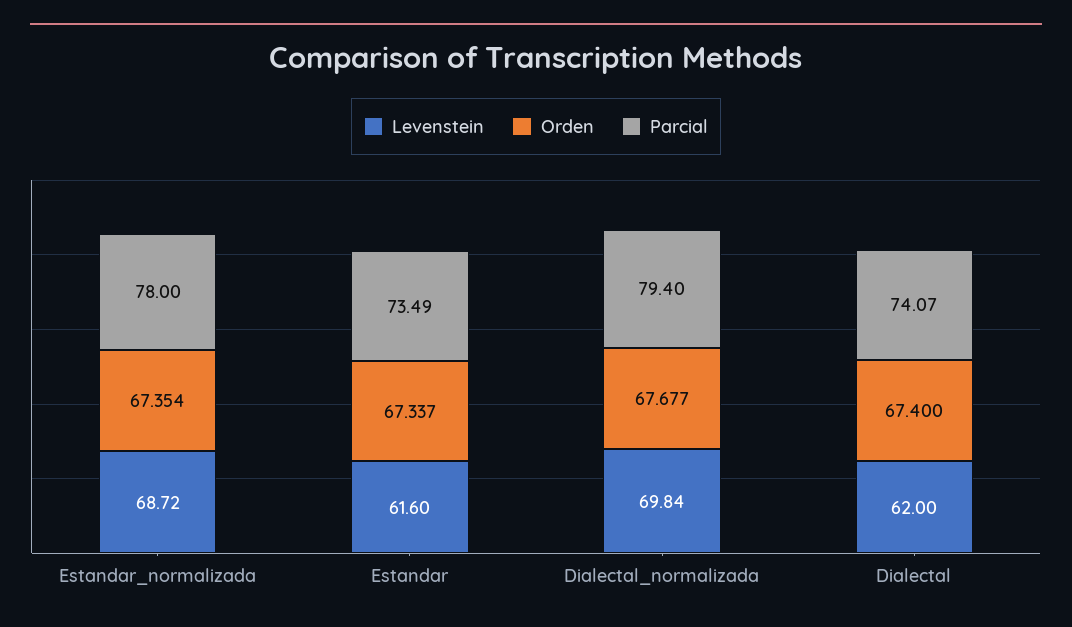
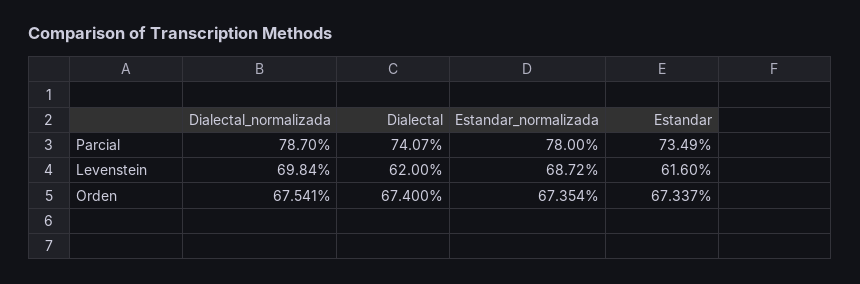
Orden, Dialectal_normalizada: 67.677 -> 67.541
Parcial, Dialectal_normalizada: 79.4 -> 78.7

